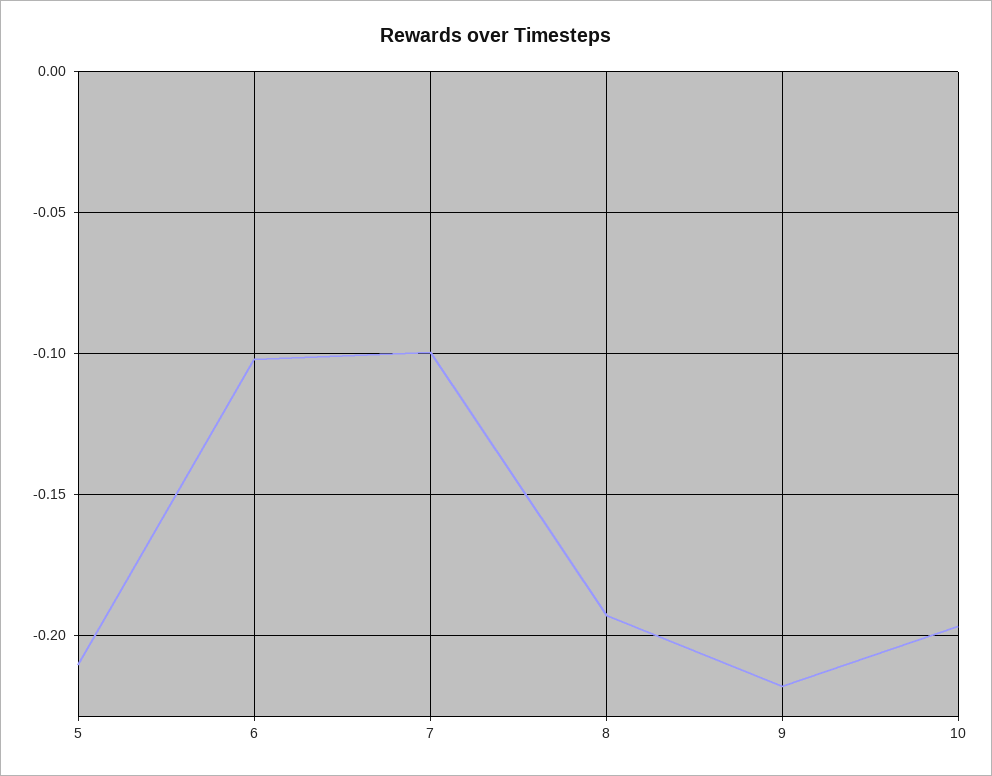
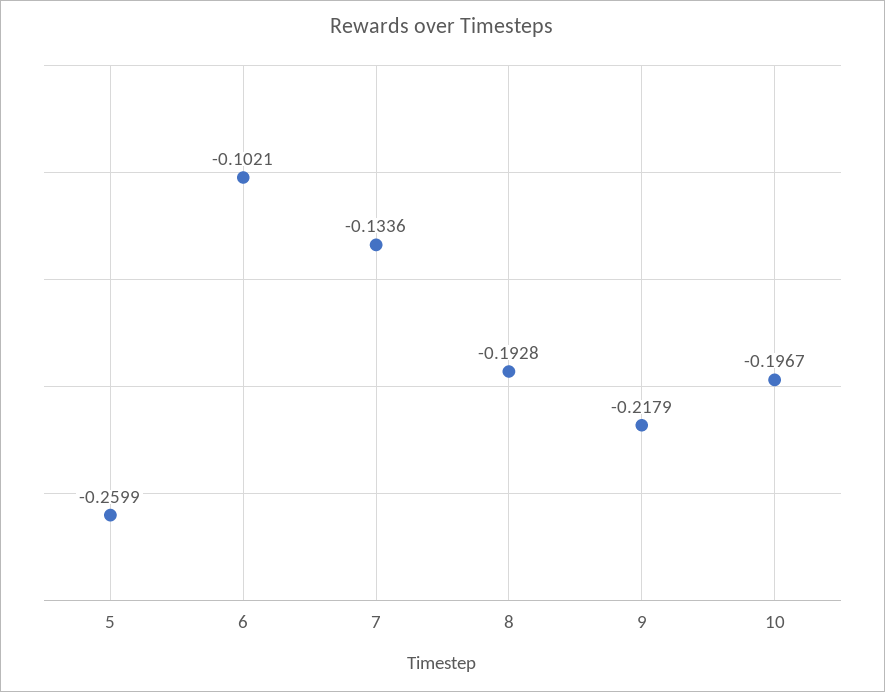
5: -0.21 -> -0.2599
7: -0.1 -> -0.1336

